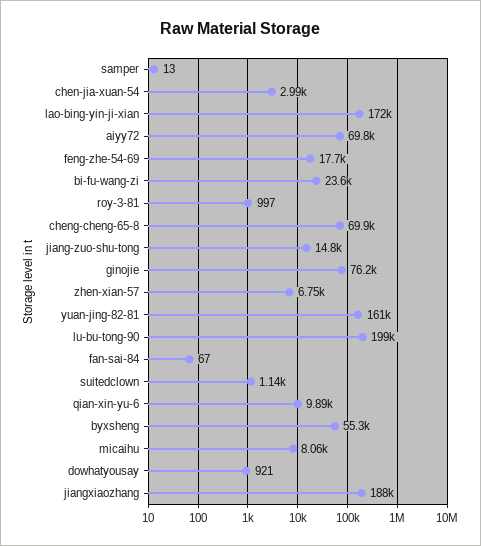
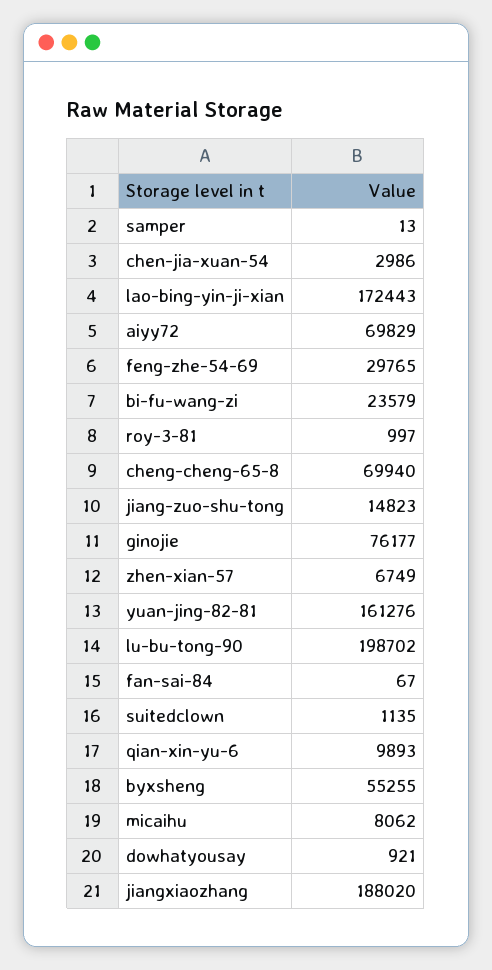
feng-zhe-54-69: 17700 -> 29765

